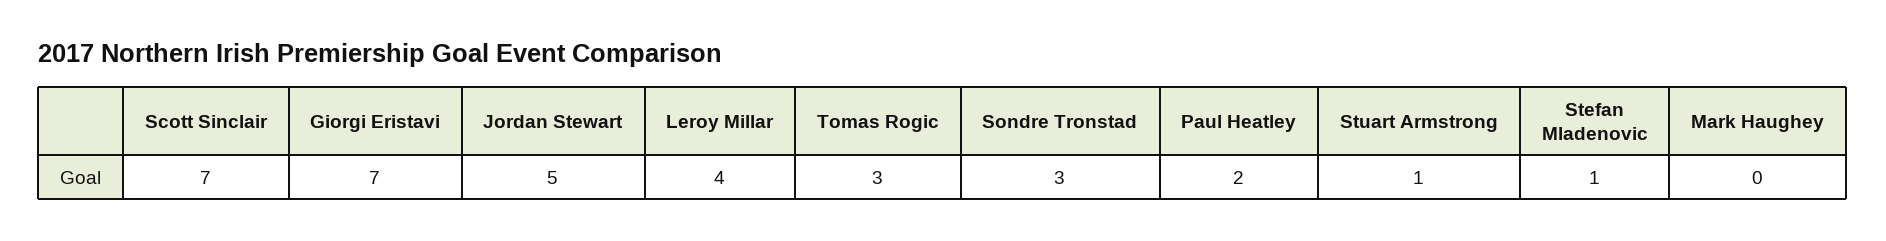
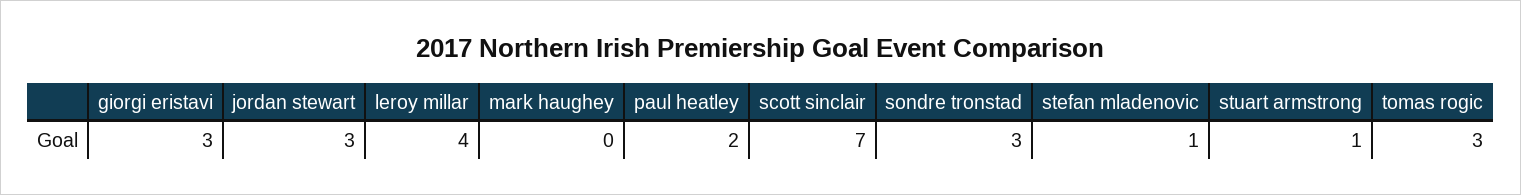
Giorgi Eristavi: 7 -> 3
Jordan Stewart: 5 -> 3

